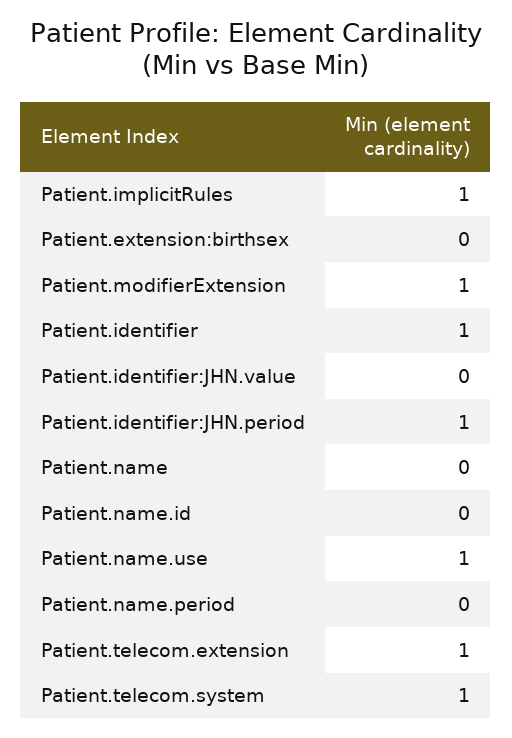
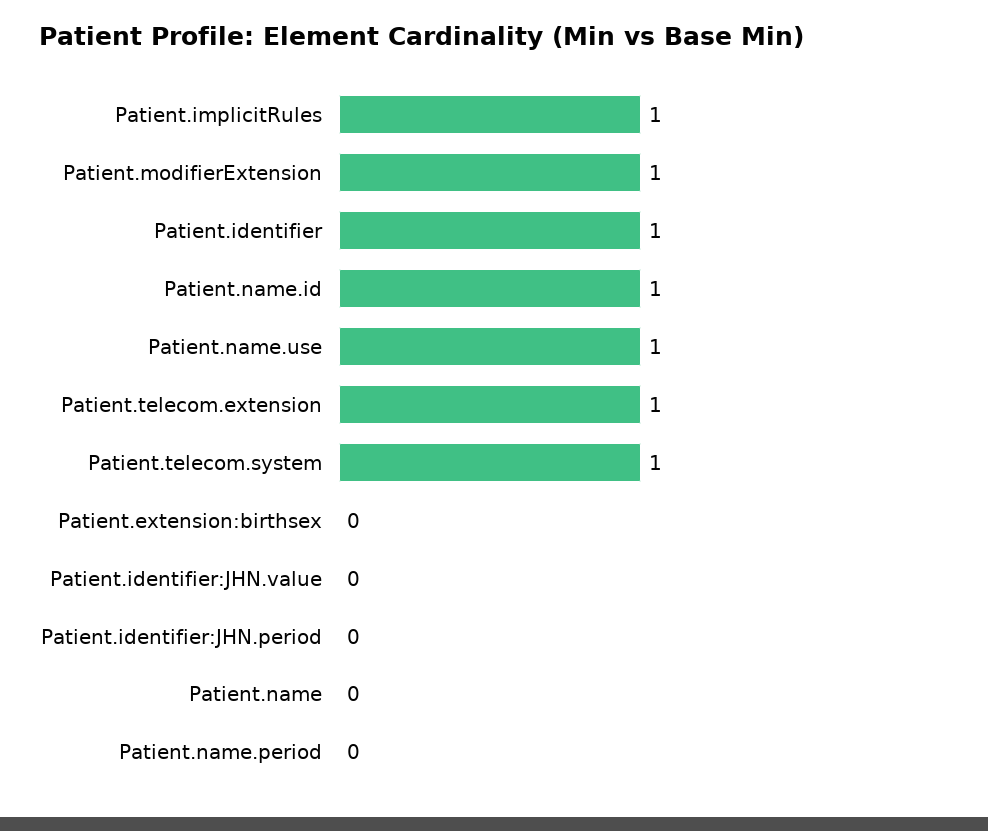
Patient.identifier:JHN.period: 1 -> 0
Patient.name.id: 0 -> 1

